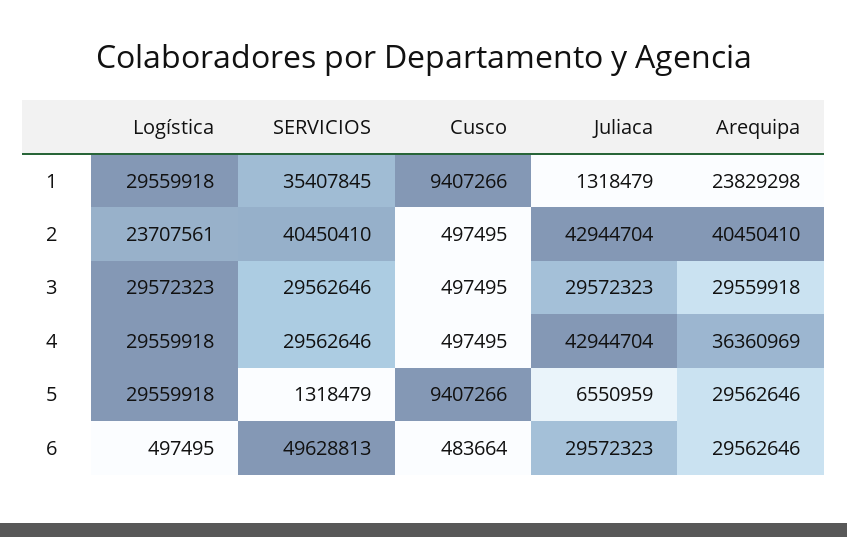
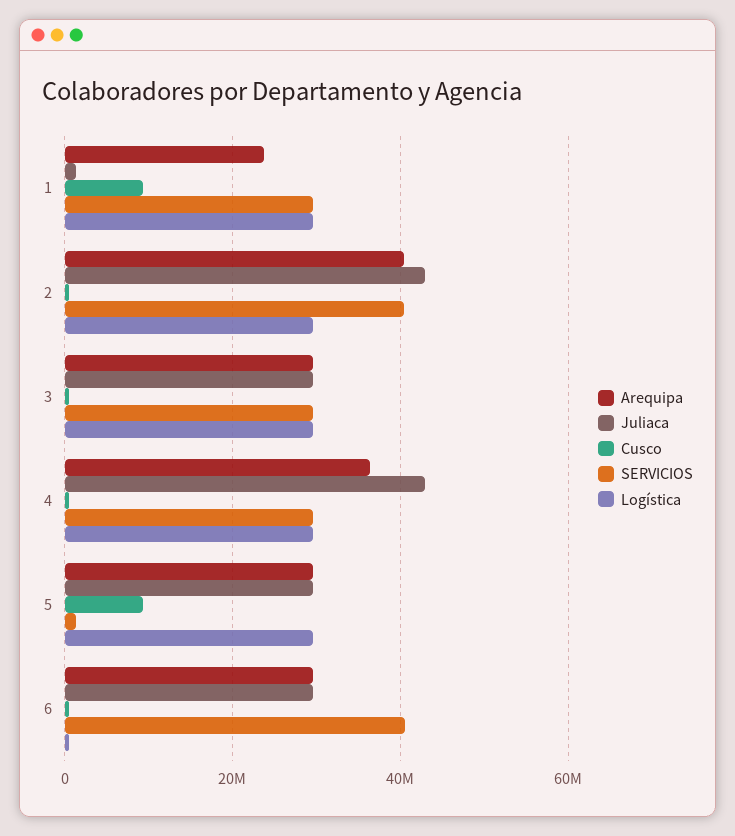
SERVICIOS, 1: 35407845 -> 30000000
Logística, 2: 23707561 -> 30000000
Juliaca, 5: 6550959 -> 30000000
SERVICIOS, 6: 49628813 -> 40000000

